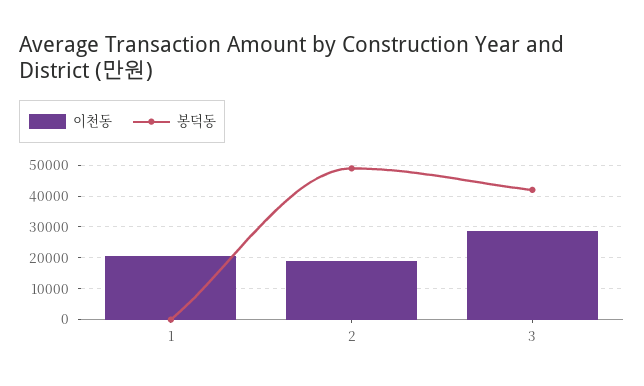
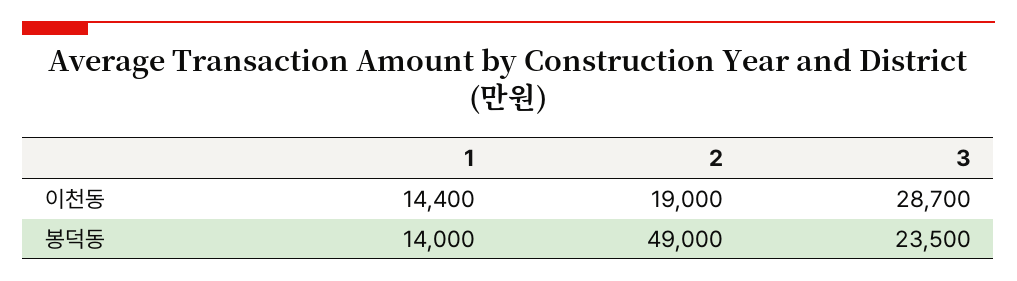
이천동, 1: 20000 -> 14400
봉덕동, 1: 0 -> 14000
봉덕동, 3: 42000 -> 23500

